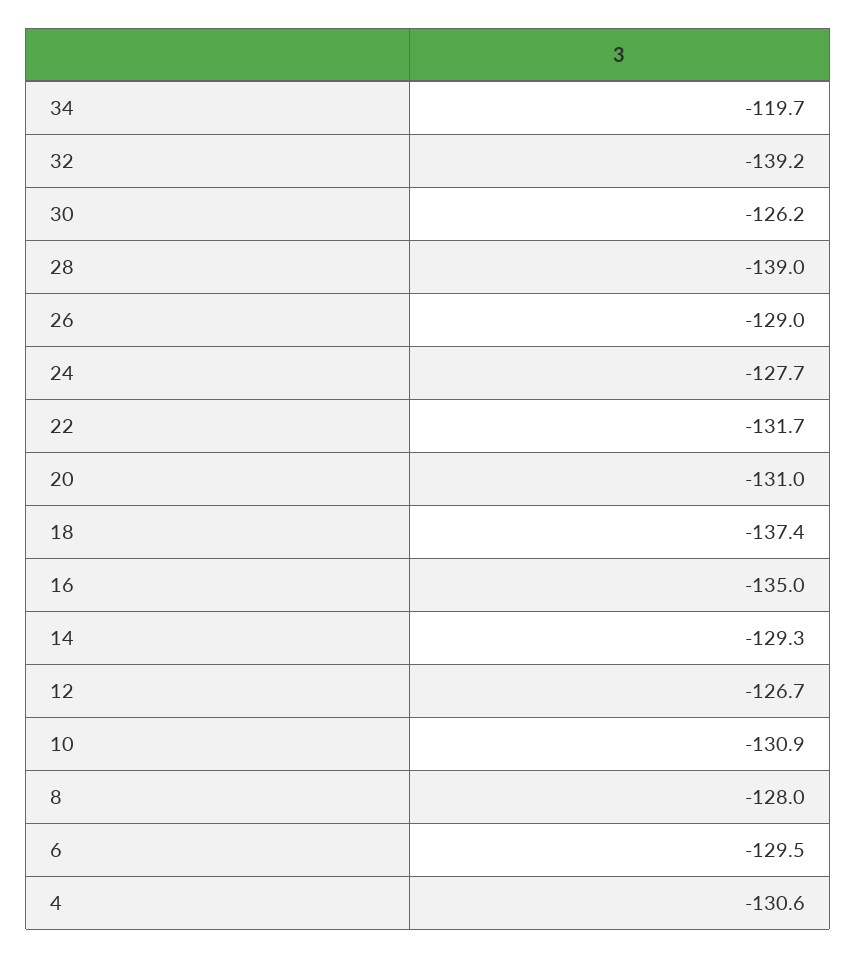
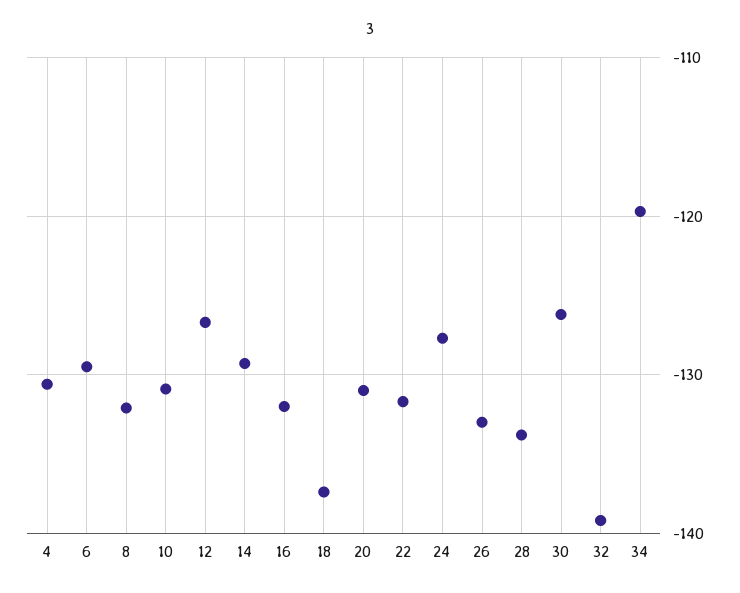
28: -139 -> -134
26: -129 -> -133
16: -135 -> -132
8: -128 -> -132

